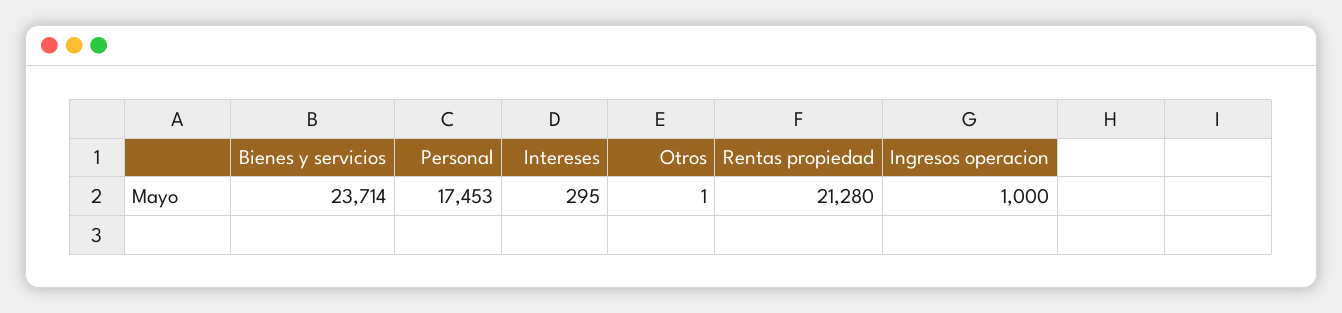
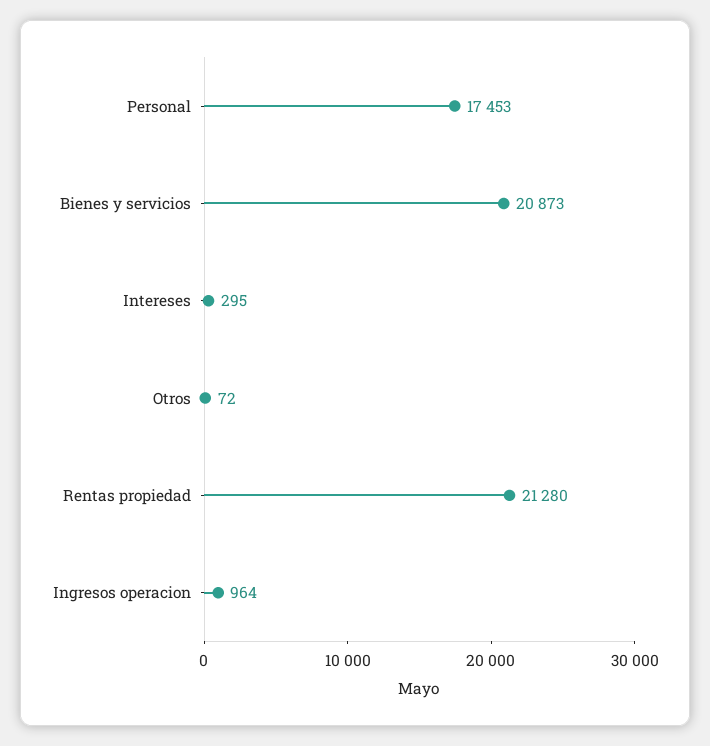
Bienes y servicios: 23714 -> 20873
Otros: 1 -> 72
Ingresos operacion: 1000 -> 964

